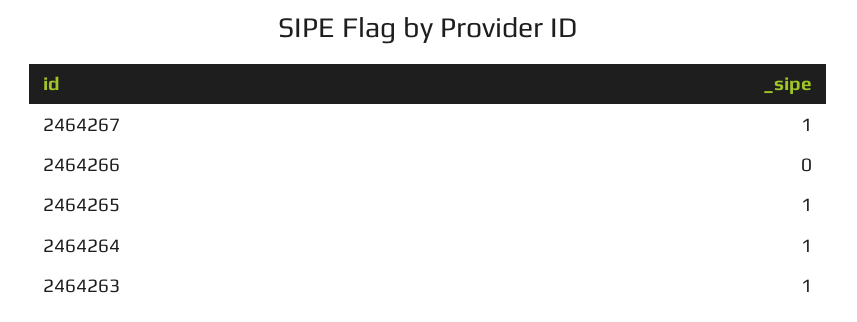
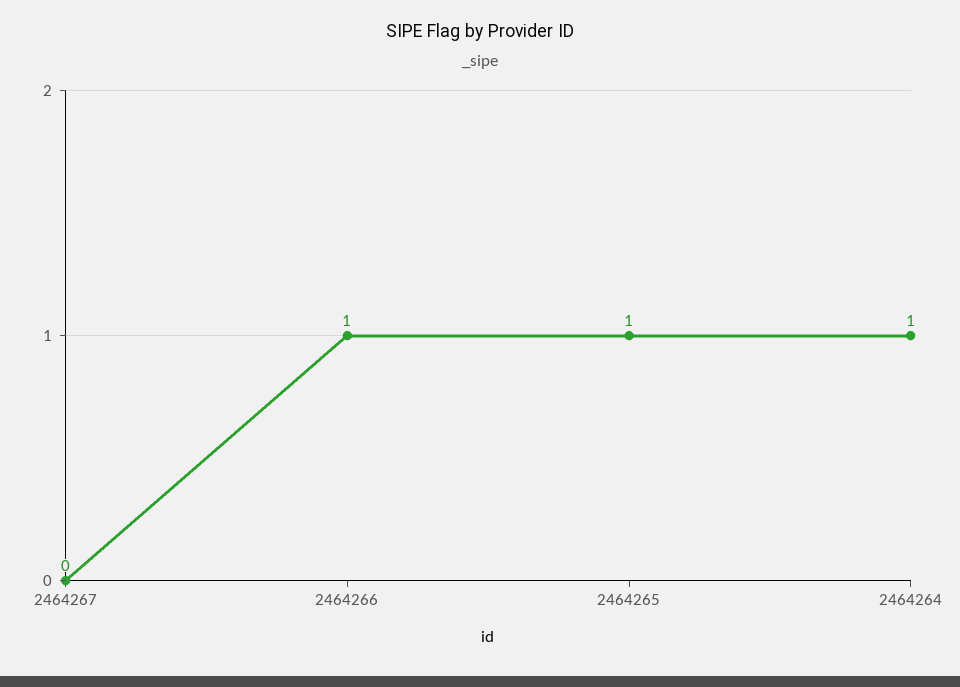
2464267: 1 -> 0
2464266: 0 -> 1
2464263: 1 -> none

